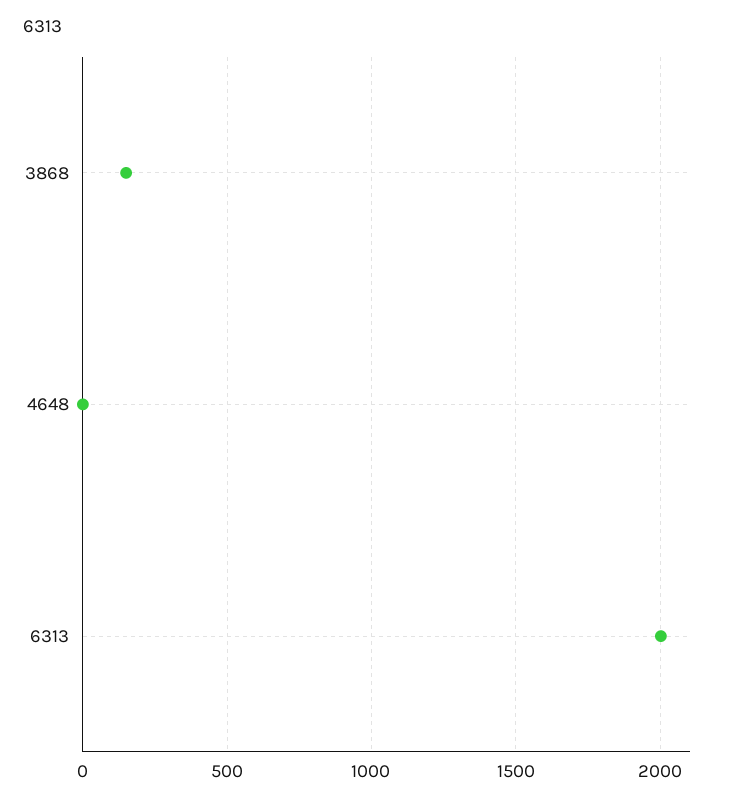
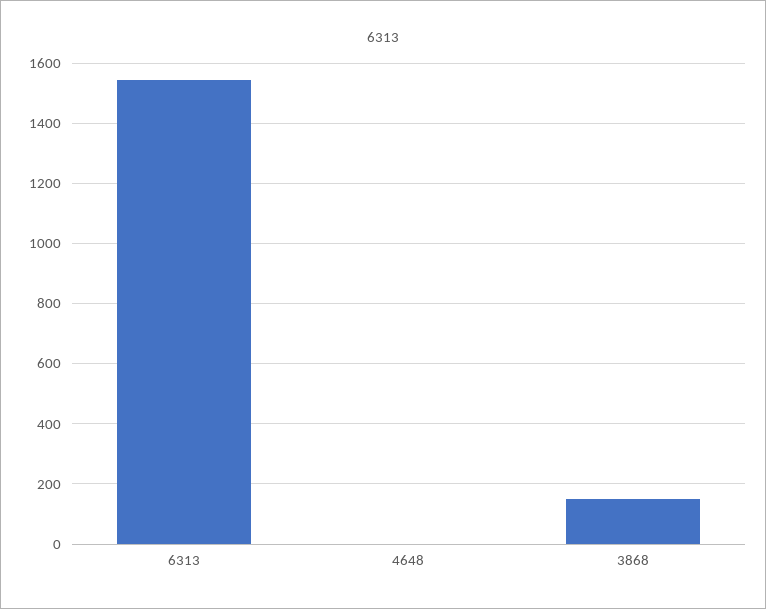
6313: 2000 -> 1540

